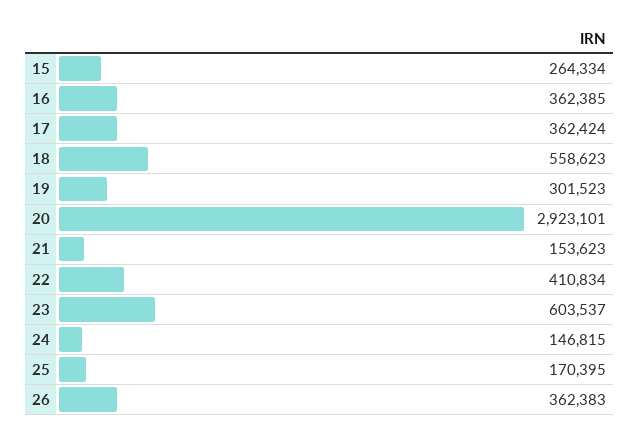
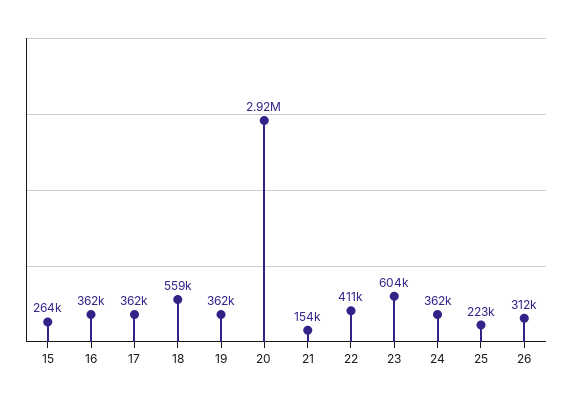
19: 301523 -> 362000
24: 146815 -> 362000
25: 170395 -> 223000
26: 362383 -> 312000

